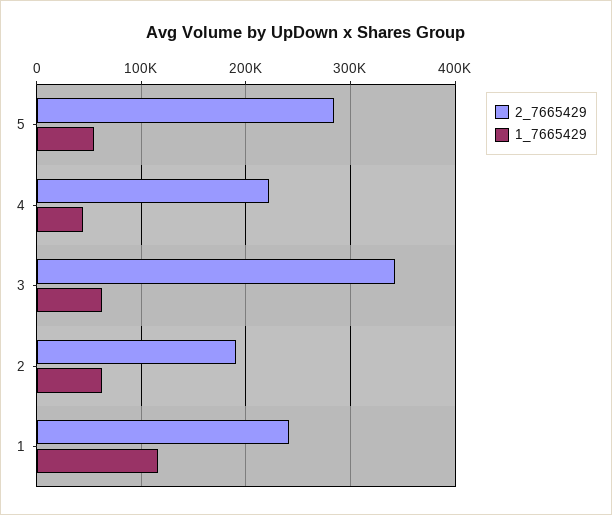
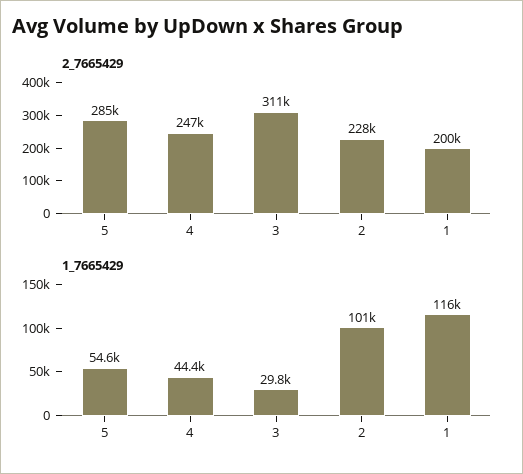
2_7665429, 4: 220000 -> 247000
2_7665429, 3: 340000 -> 311000
1_7665429, 3: 60000 -> 29800
2_7665429, 2: 190000 -> 228000
1_7665429, 2: 60000 -> 101000
2_7665429, 1: 240000 -> 200000

